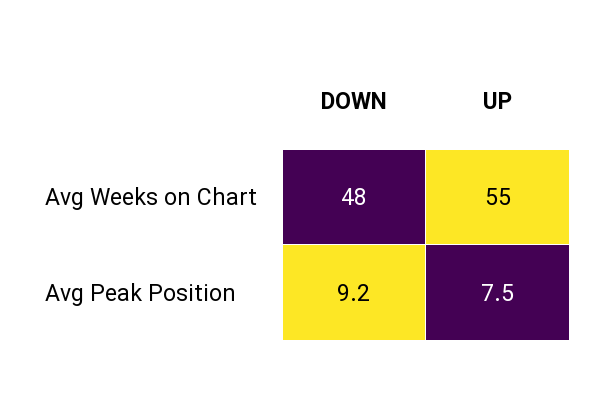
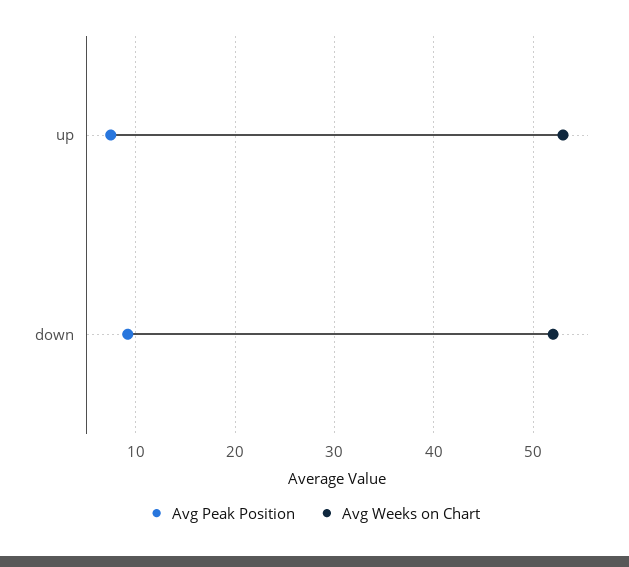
Avg Weeks on Chart, DOWN: 48 -> 52
Avg Weeks on Chart, UP: 55 -> 53

